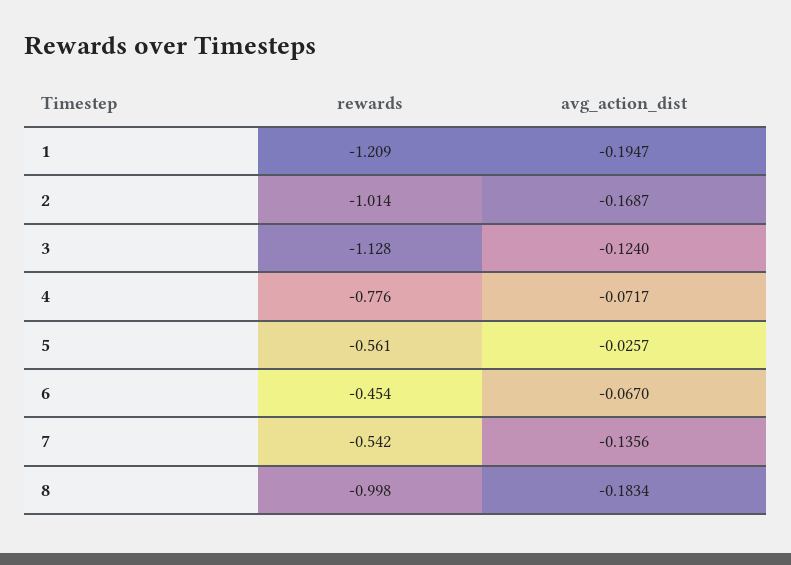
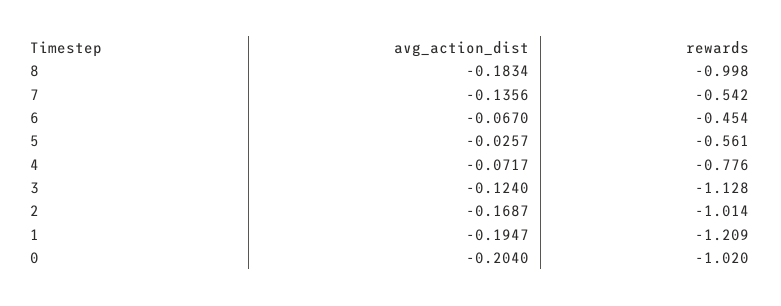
avg_action_dist, 0: none -> -0.204
rewards, 0: none -> -1.02

